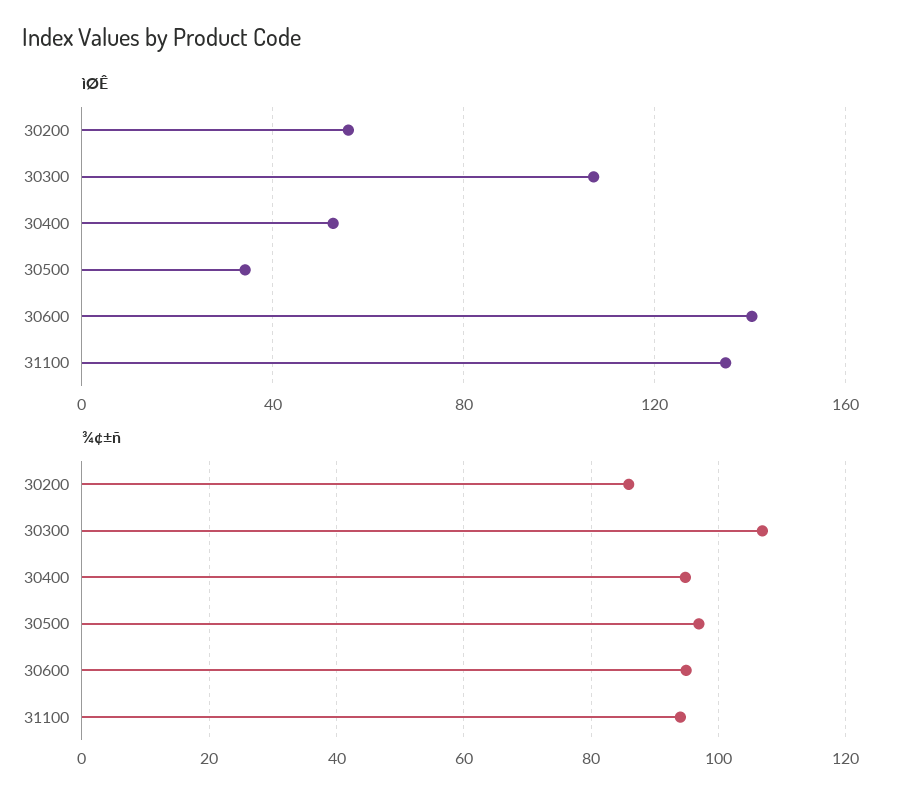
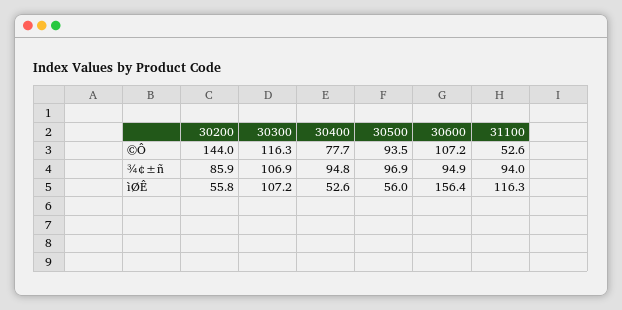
ìØÊ, 30500: 35 -> 56
ìØÊ, 30600: 140 -> 156.4
ìØÊ, 31100: 135 -> 116.3
©Ô, 30200: none -> 144
©Ô, 30300: none -> 116.3
©Ô, 30400: none -> 77.7
©Ô, 30500: none -> 93.5
©Ô, 30600: none -> 107.2
©Ô, 31100: none -> 52.6

